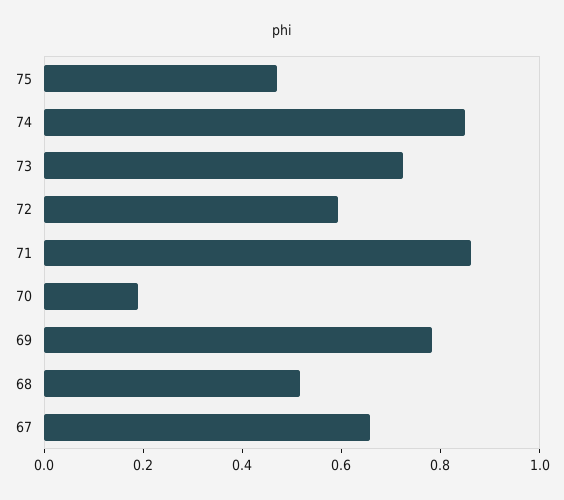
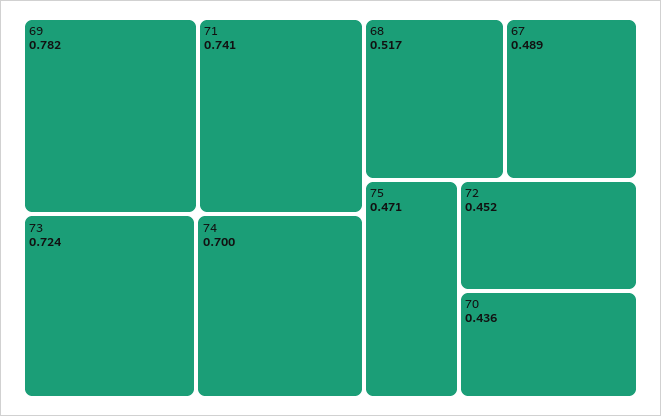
74: 0.85 -> 0.7
72: 0.6 -> 0.452
71: 0.85 -> 0.741
70: 0.2 -> 0.436
67: 0.65 -> 0.489

